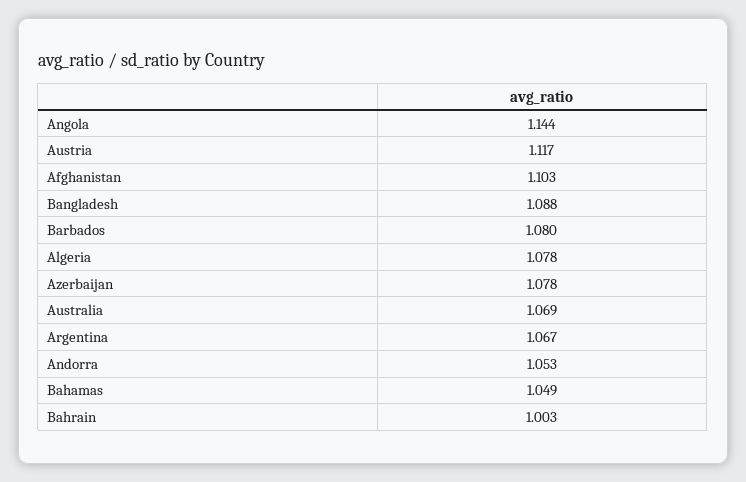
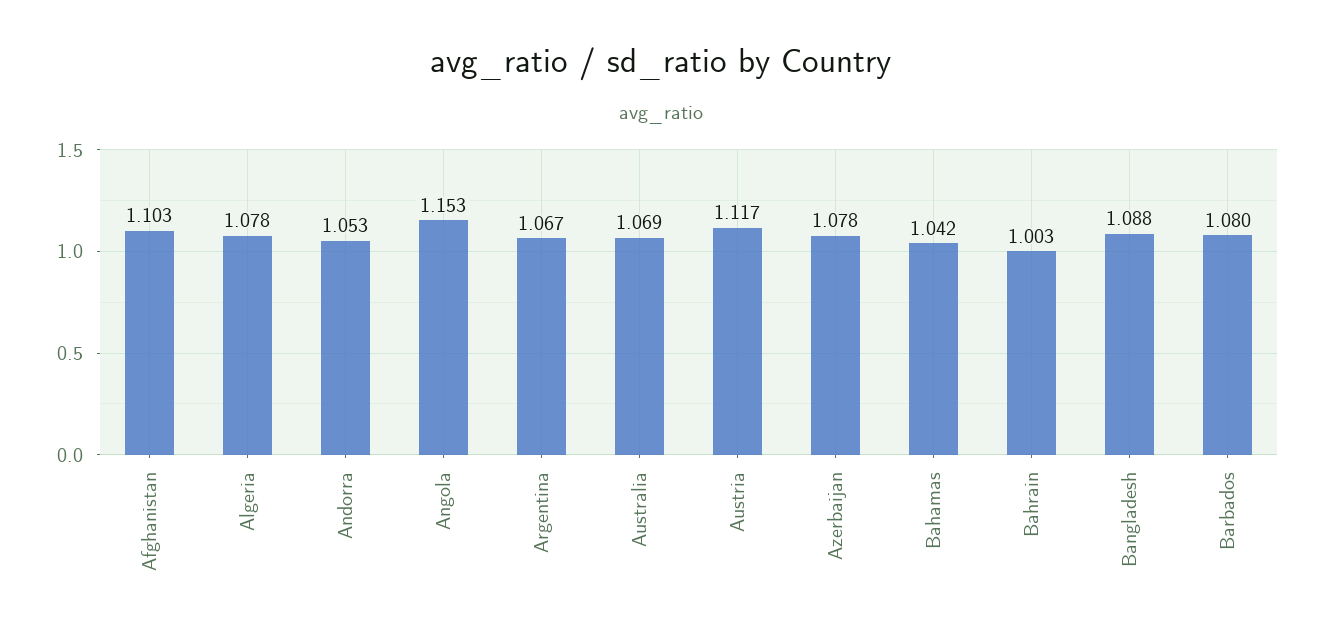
Angola: 1.144 -> 1.153
Bahamas: 1.049 -> 1.042

